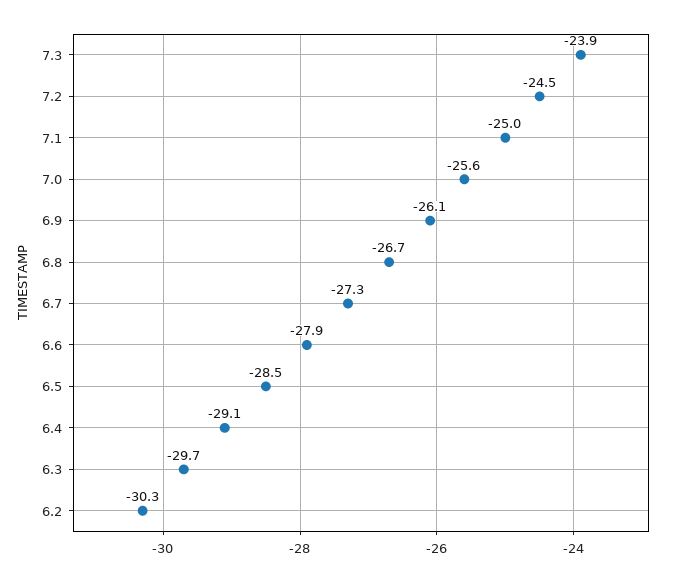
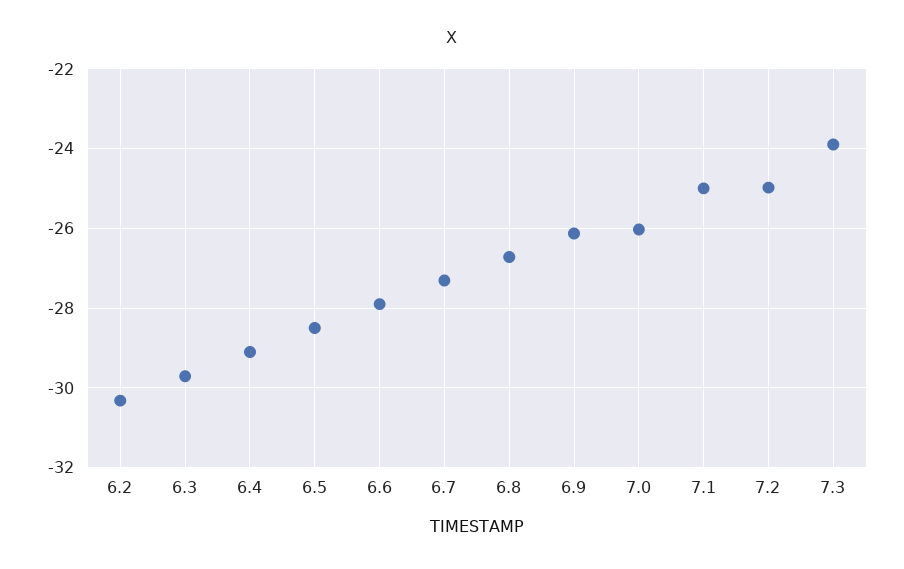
7.2: -24.5 -> -25
7.0: -25.6 -> -26

